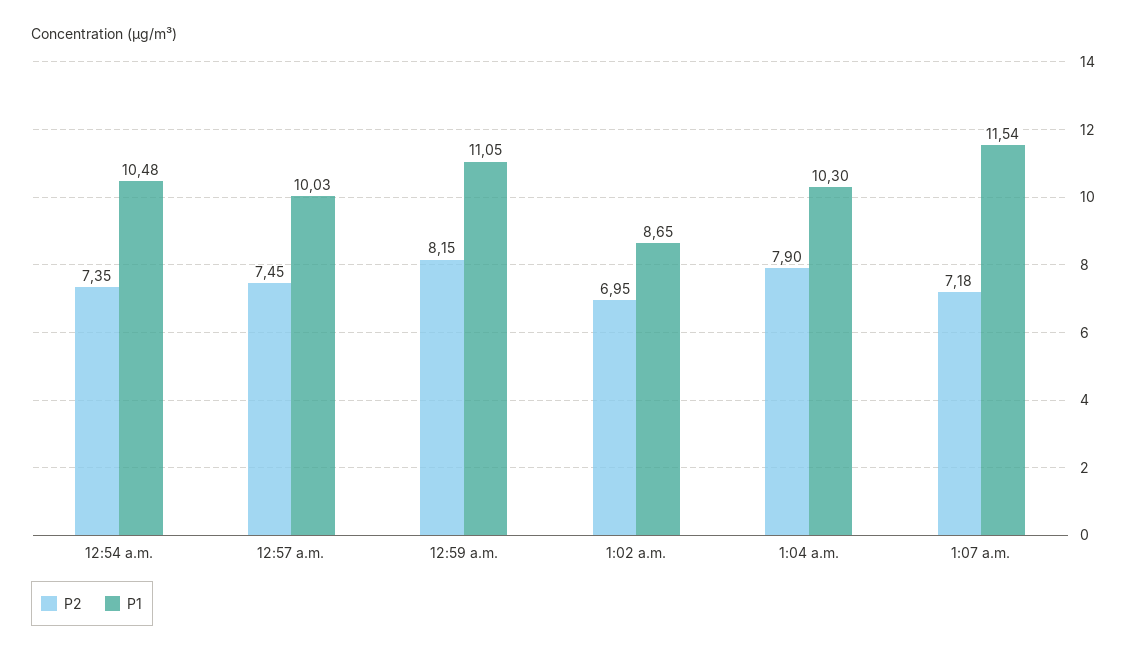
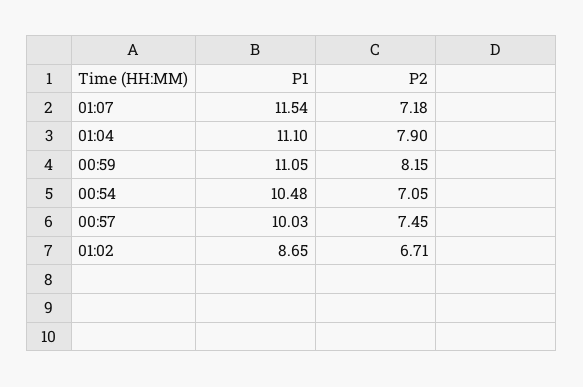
P2, 12:54 a.m.: 7.35 -> 7.05
P2, 1:02 a.m.: 6.95 -> 6.71
P1, 1:04 a.m.: 10.3 -> 11.1

